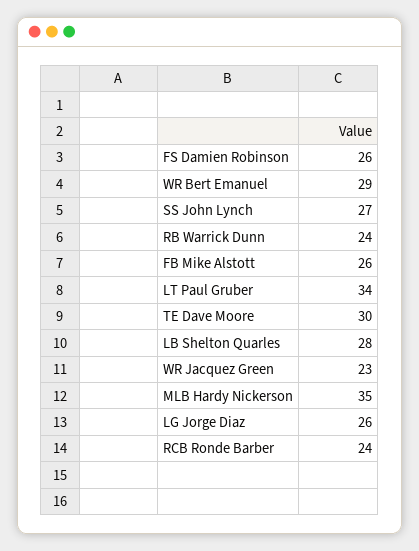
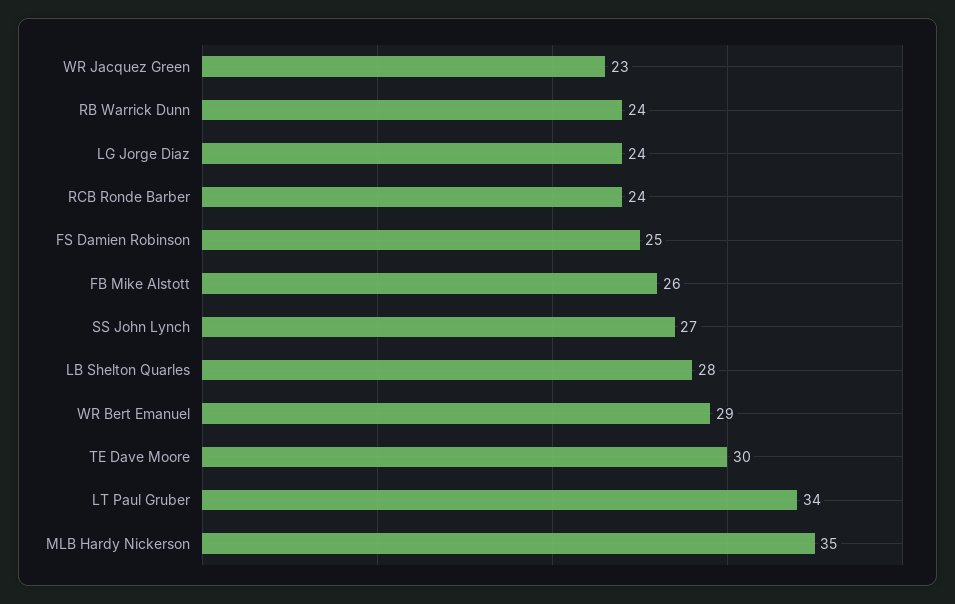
FS Damien Robinson: 26 -> 25
LG Jorge Diaz: 26 -> 24

